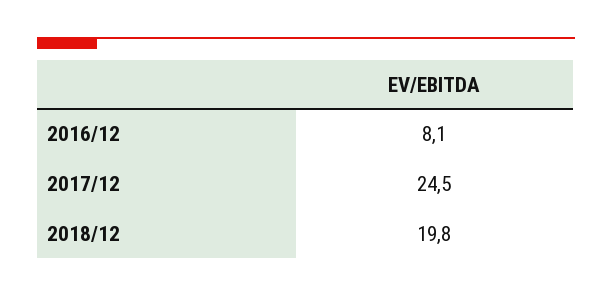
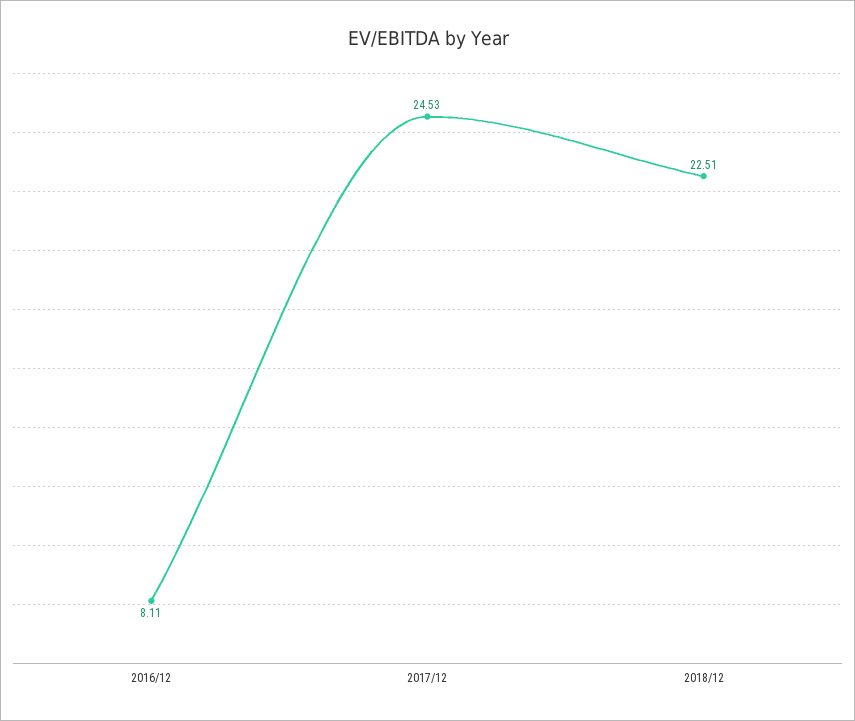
2018/12: 19.8 -> 22.51

